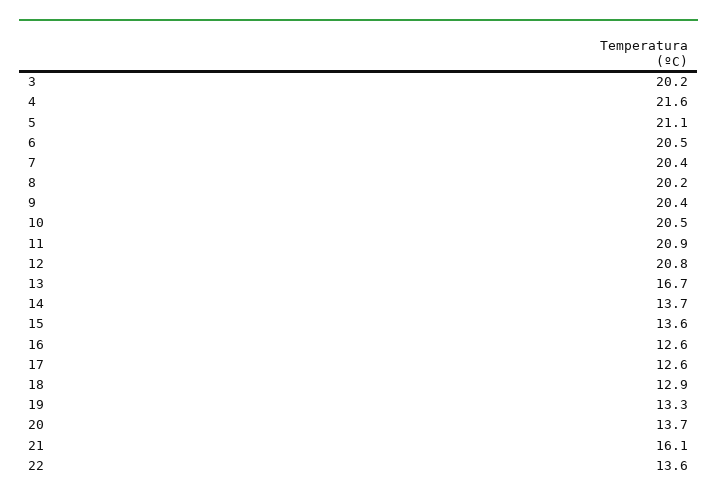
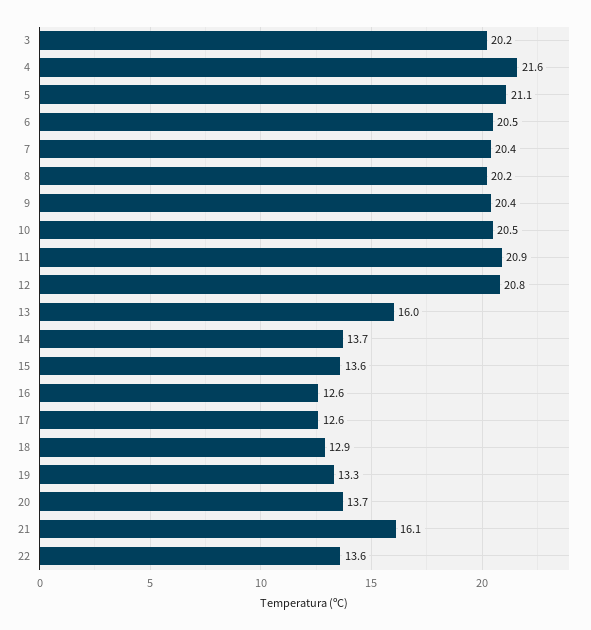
13: 16.7 -> 16

